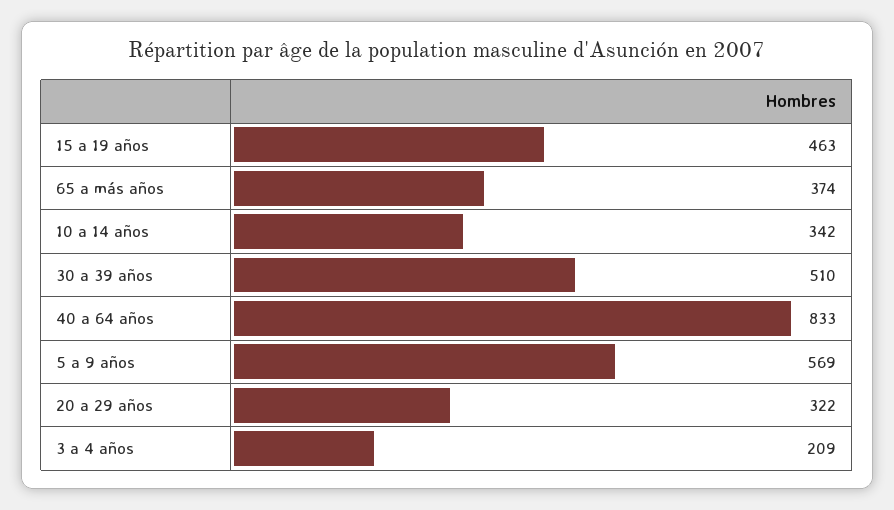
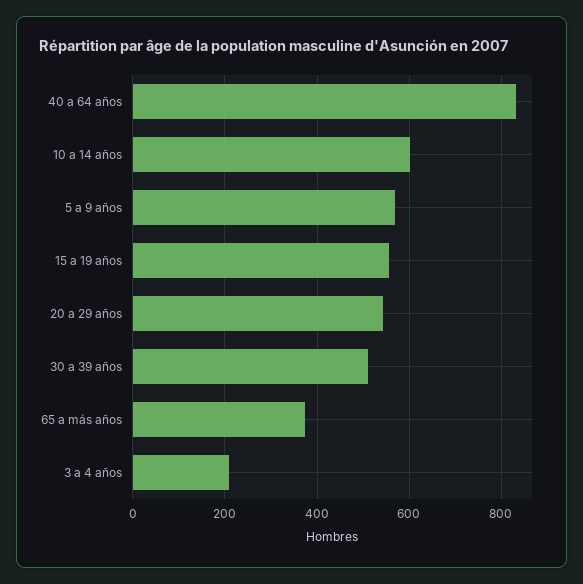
15 a 19 años: 463 -> 560
10 a 14 años: 342 -> 600
20 a 29 años: 322 -> 540

